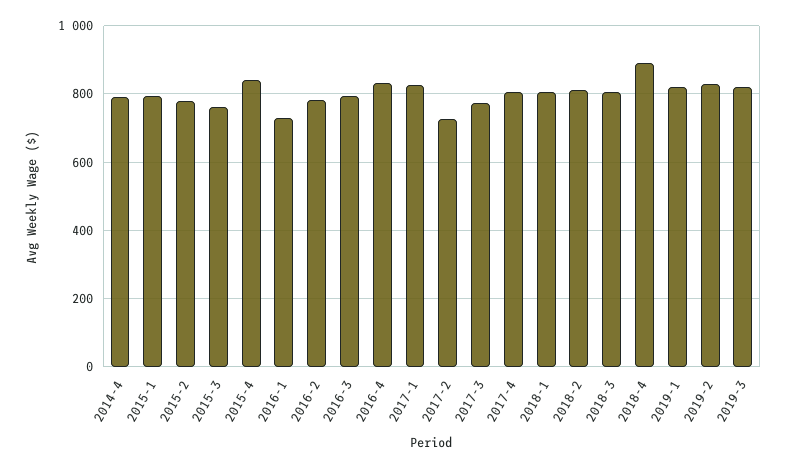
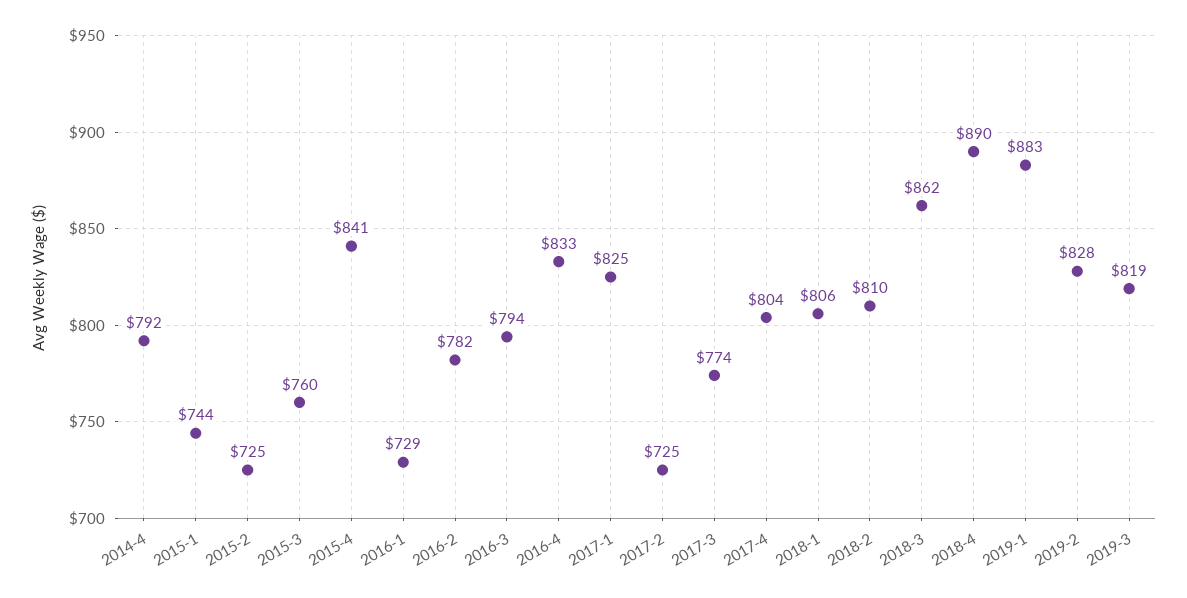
2015-1: 800 -> 744
2015-2: 780 -> 725
2018-3: 800 -> 862
2019-1: 820 -> 883

